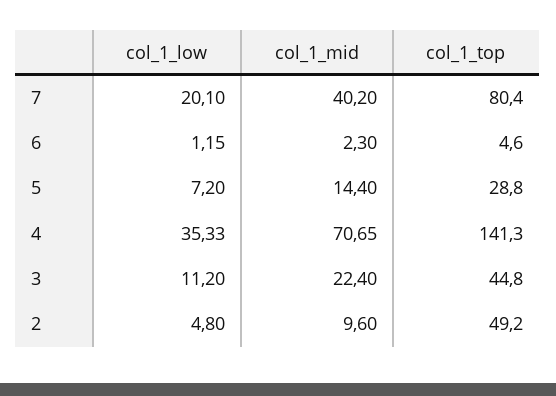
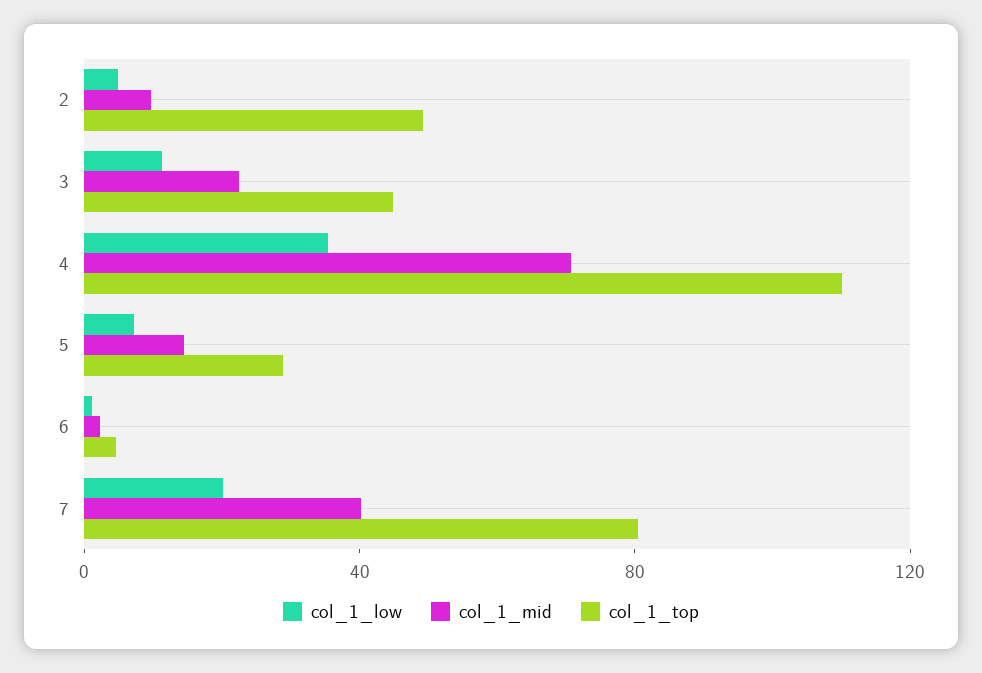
col_1_top, 4: 141.3 -> 110

